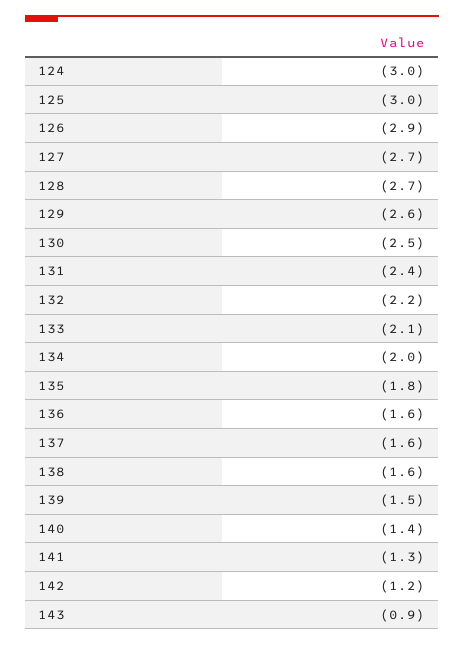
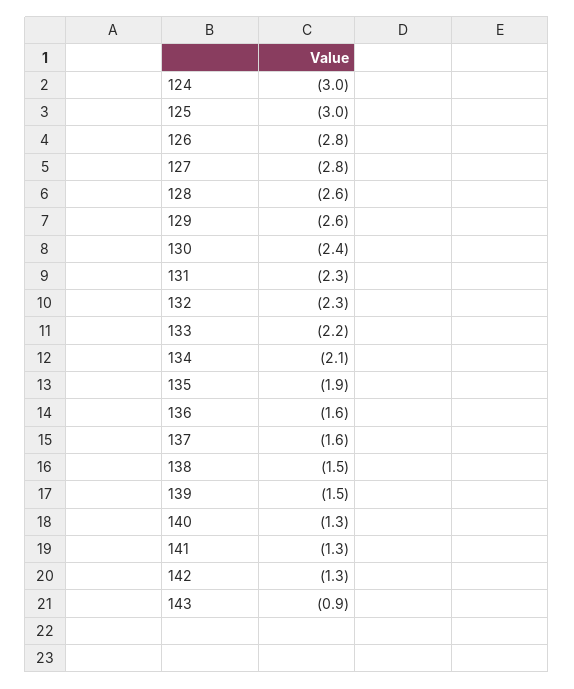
126: -2.9 -> -2.8
127: -2.7 -> -2.8
128: -2.7 -> -2.6
130: -2.5 -> -2.4
131: -2.4 -> -2.3
132: -2.2 -> -2.3
133: -2.1 -> -2.2
134: -2 -> -2.1
135: -1.8 -> -1.9
138: -1.6 -> -1.5
140: -1.4 -> -1.3
142: -1.2 -> -1.3

